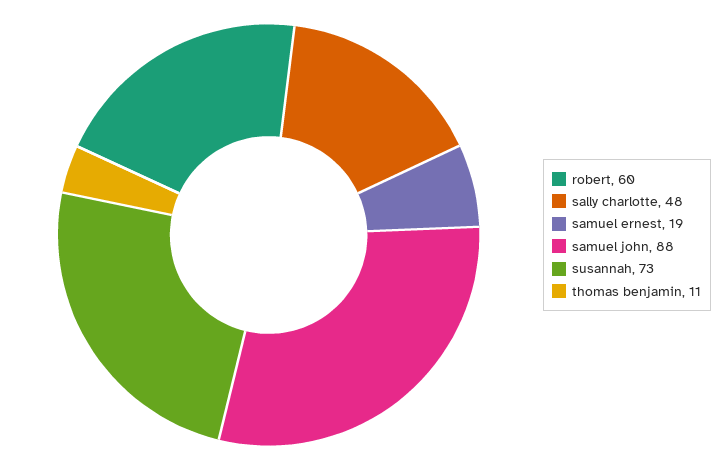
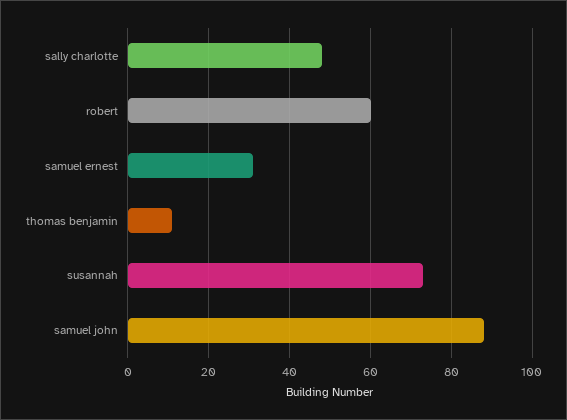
samuel ernest: 19 -> 30

